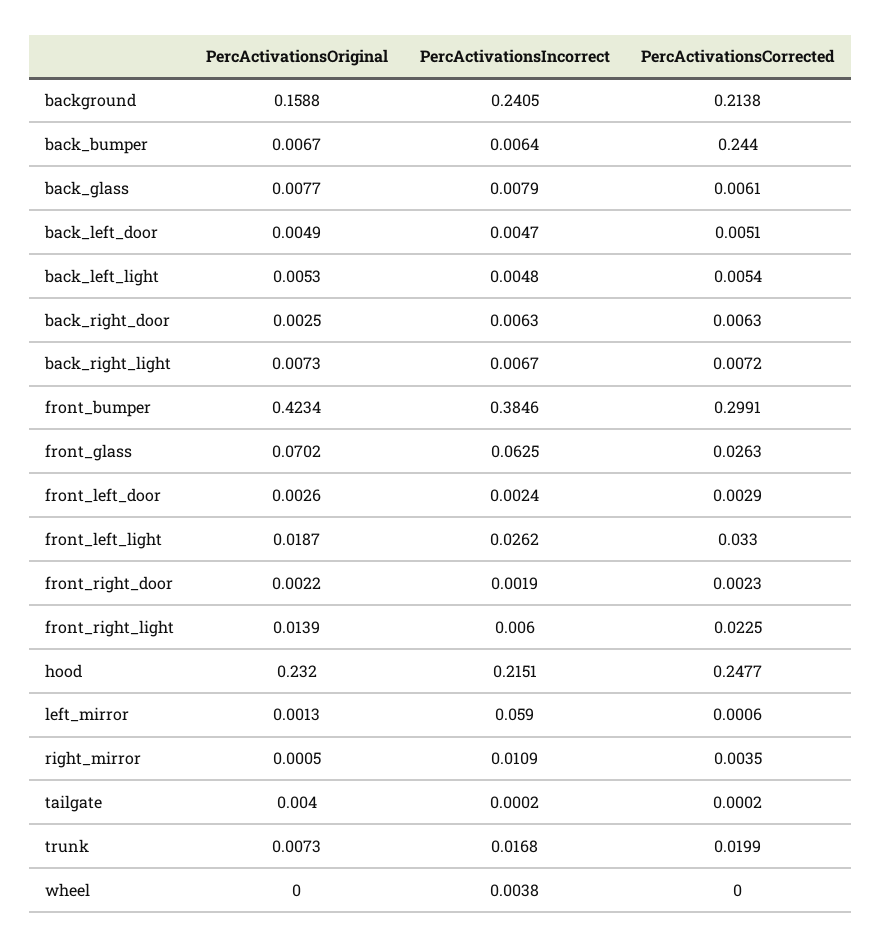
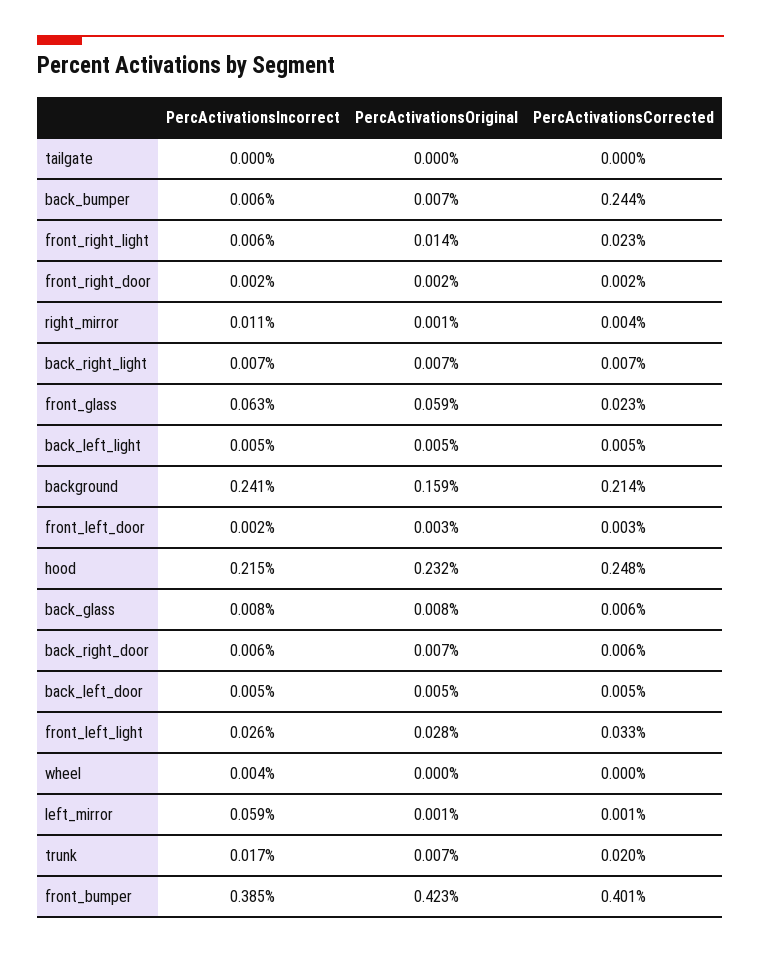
PercActivationsOriginal, back_right_door: 0.0025 -> 0.007
PercActivationsCorrected, front_bumper: 0.2991 -> 0.401
PercActivationsOriginal, front_glass: 0.0702 -> 0.059
PercActivationsCorrected, front_glass: 0.0263 -> 0.023
PercActivationsOriginal, front_left_light: 0.0187 -> 0.028
PercActivationsOriginal, tailgate: 0.004 -> 0

